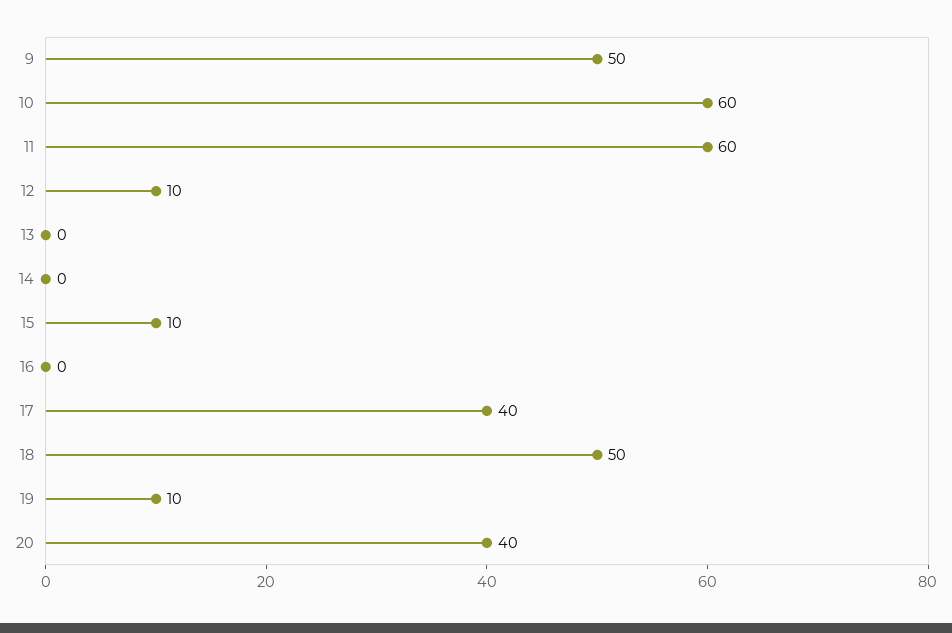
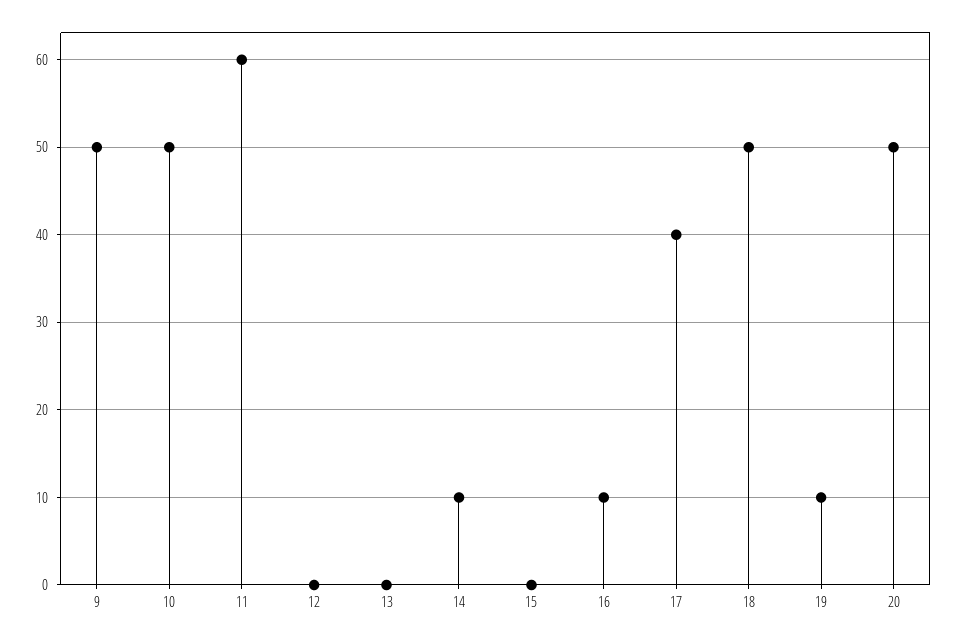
10: 60 -> 50
12: 10 -> 0
14: 0 -> 10
15: 10 -> 0
16: 0 -> 10
20: 40 -> 50

